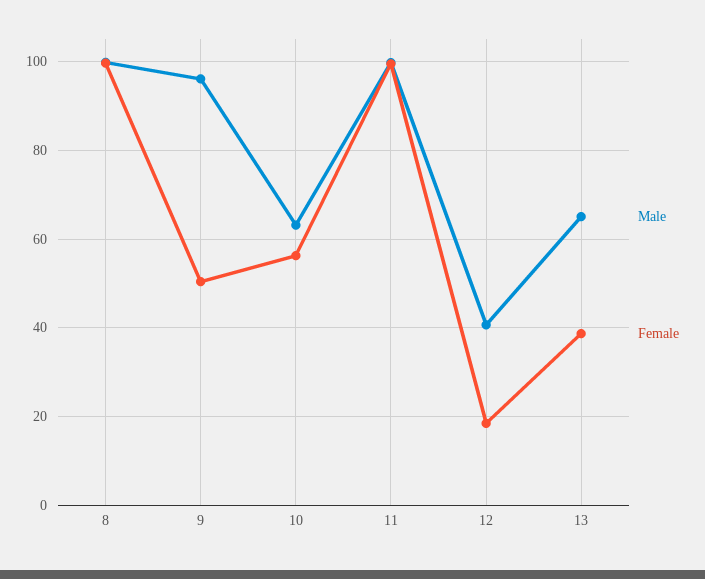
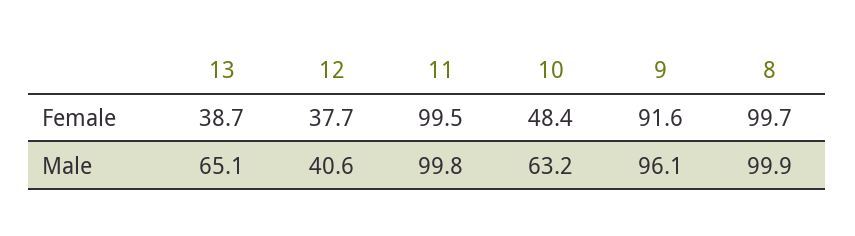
Female, 9: 50 -> 91.6
Female, 10: 56 -> 48.4
Female, 12: 18 -> 37.7

